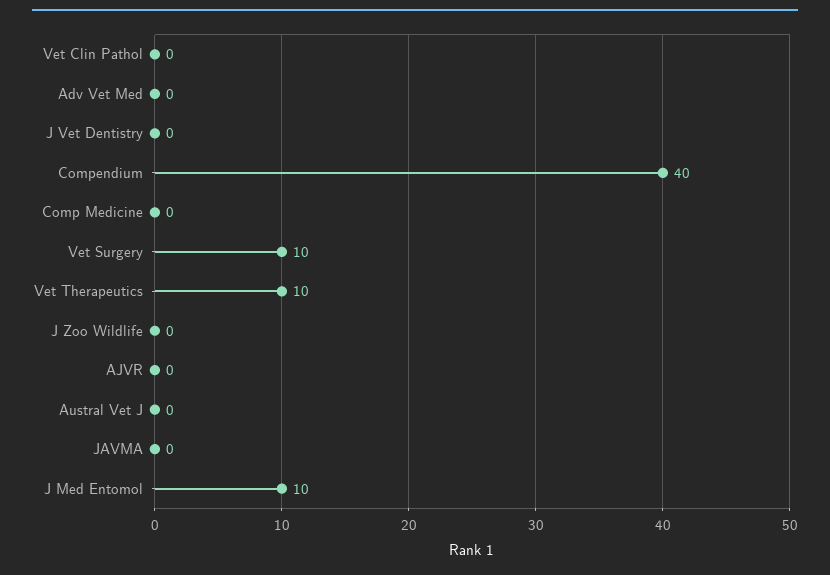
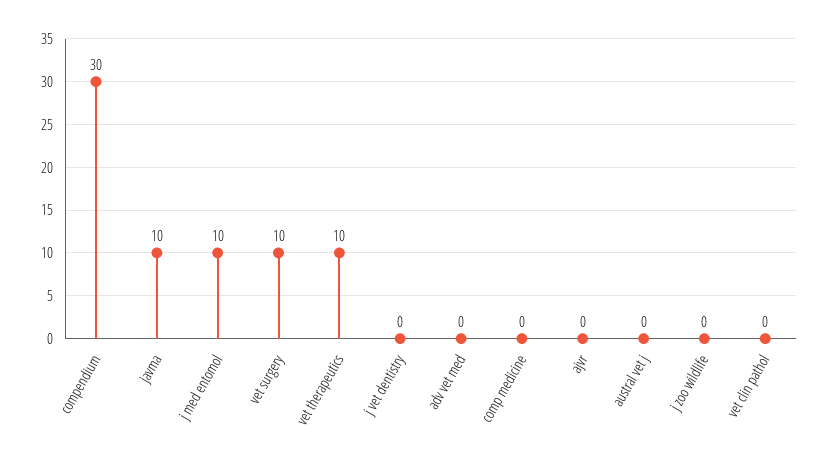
Compendium: 40 -> 30
JAVMA: 0 -> 10

